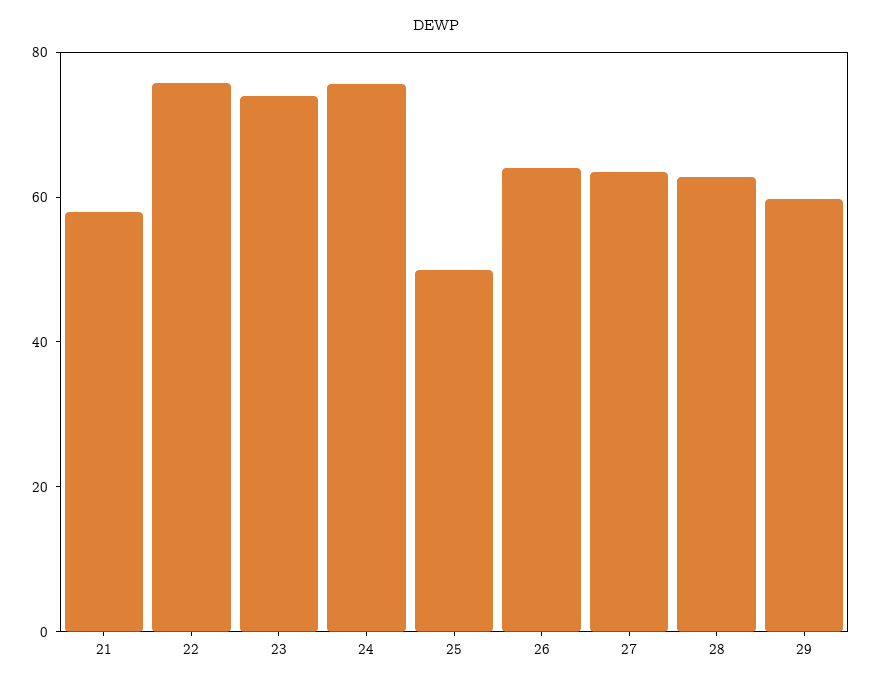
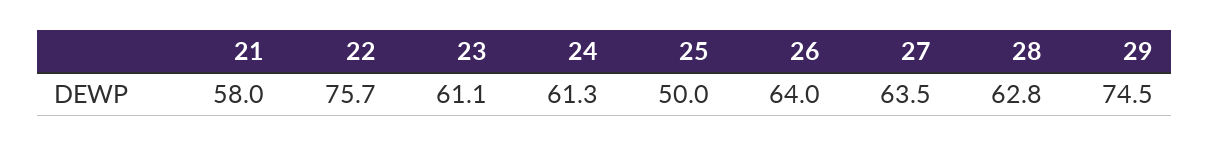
23: 75 -> 61.1
24: 75 -> 61.3
29: 60 -> 74.5

